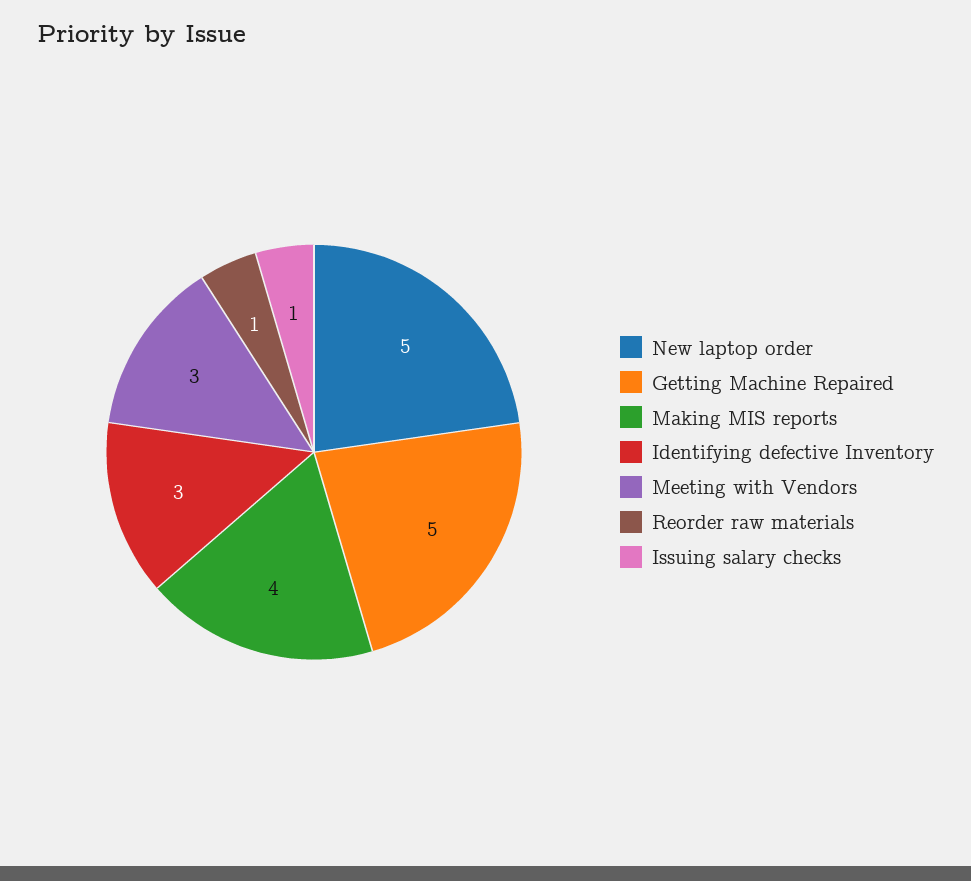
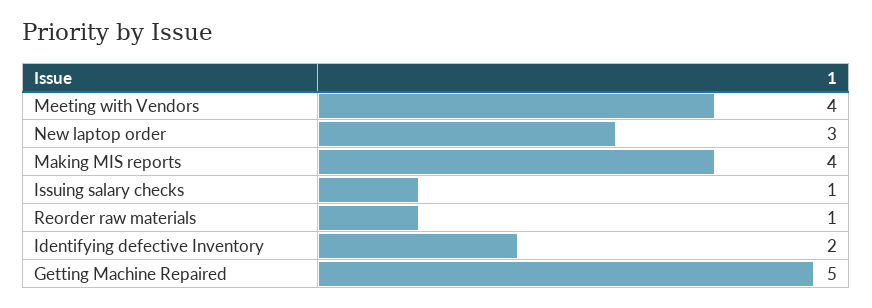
New laptop order: 5 -> 3
Identifying defective Inventory: 3 -> 2
Meeting with Vendors: 3 -> 4

